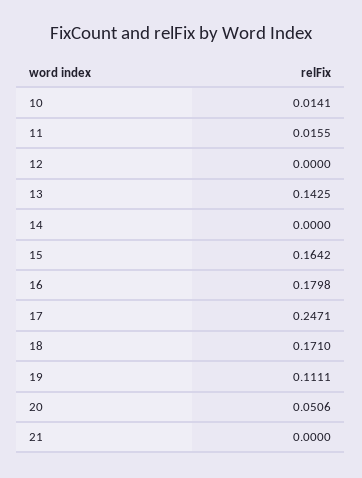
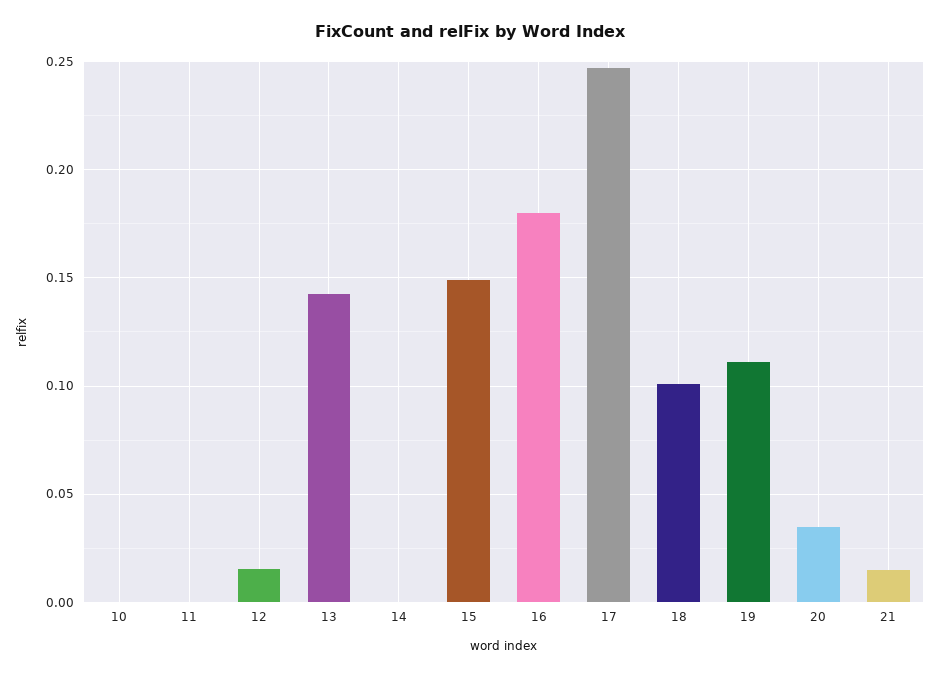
10: 0.0141 -> 0
11: 0.0155 -> 0
12: 0 -> 0.015
15: 0.1642 -> 0.15
18: 0.171 -> 0.1
20: 0.0506 -> 0.035
21: 0 -> 0.015

